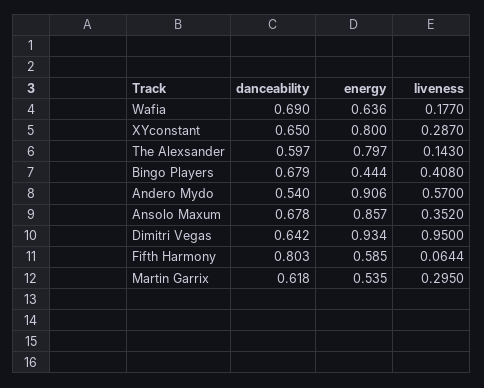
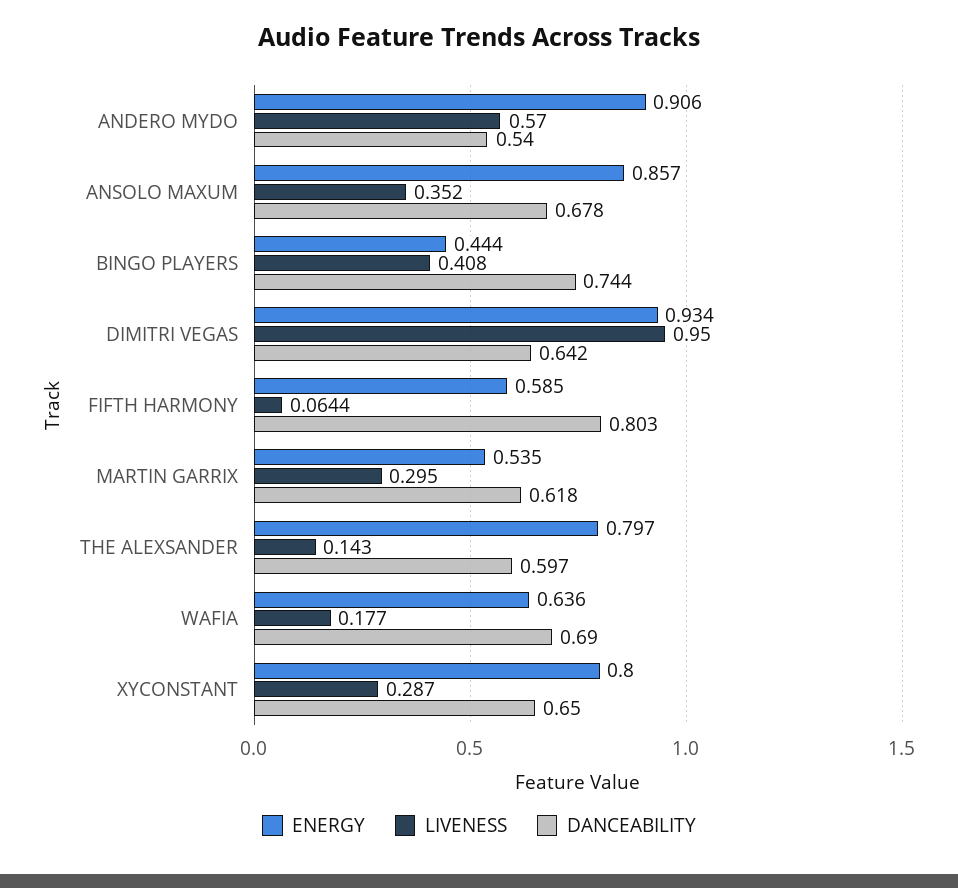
danceability, Bingo Players: 0.679 -> 0.744

